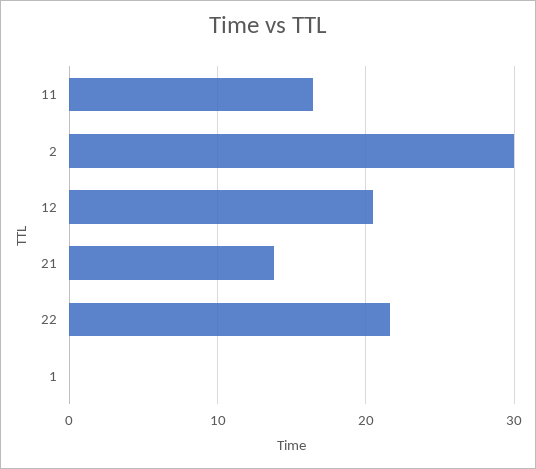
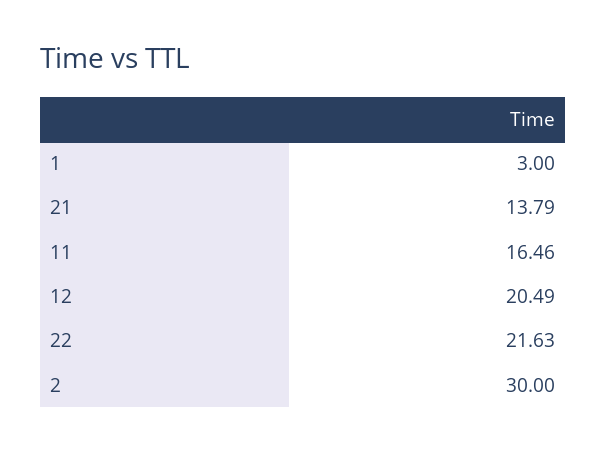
1: 0 -> 3

